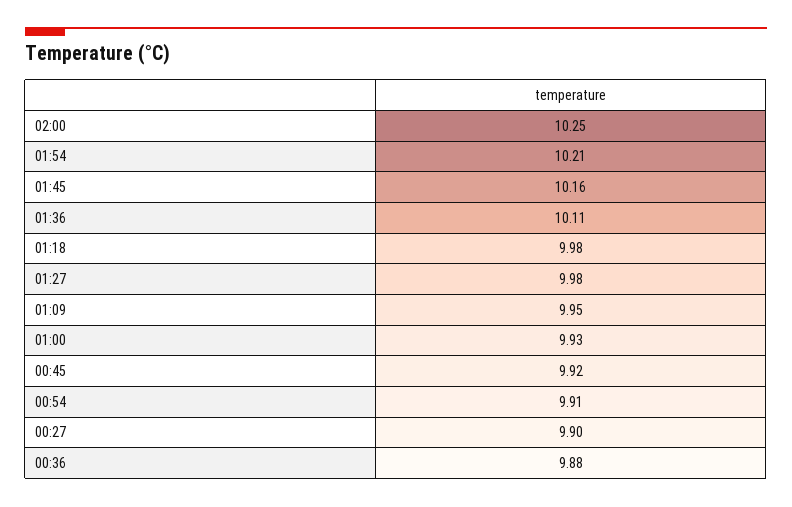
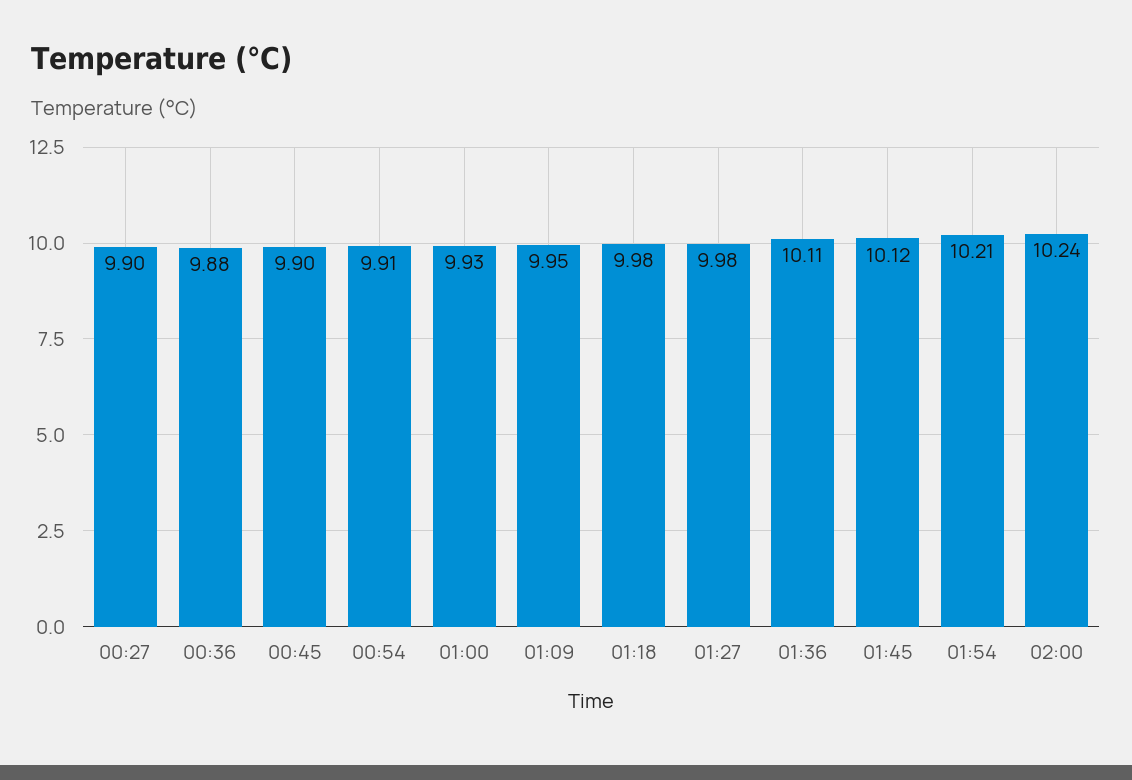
02:00: 10.25 -> 10.24
01:45: 10.16 -> 10.12
00:45: 9.92 -> 9.9

